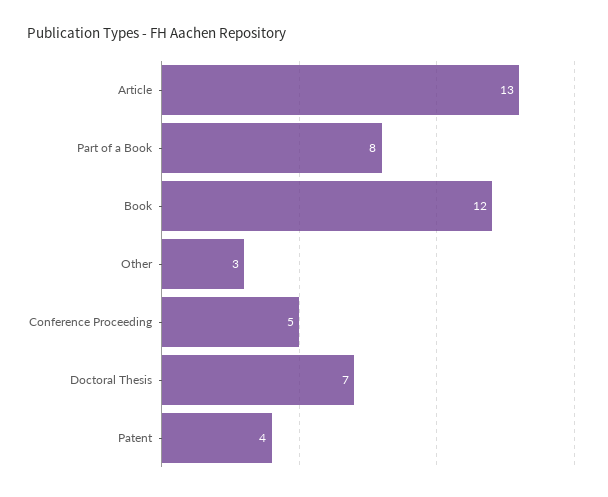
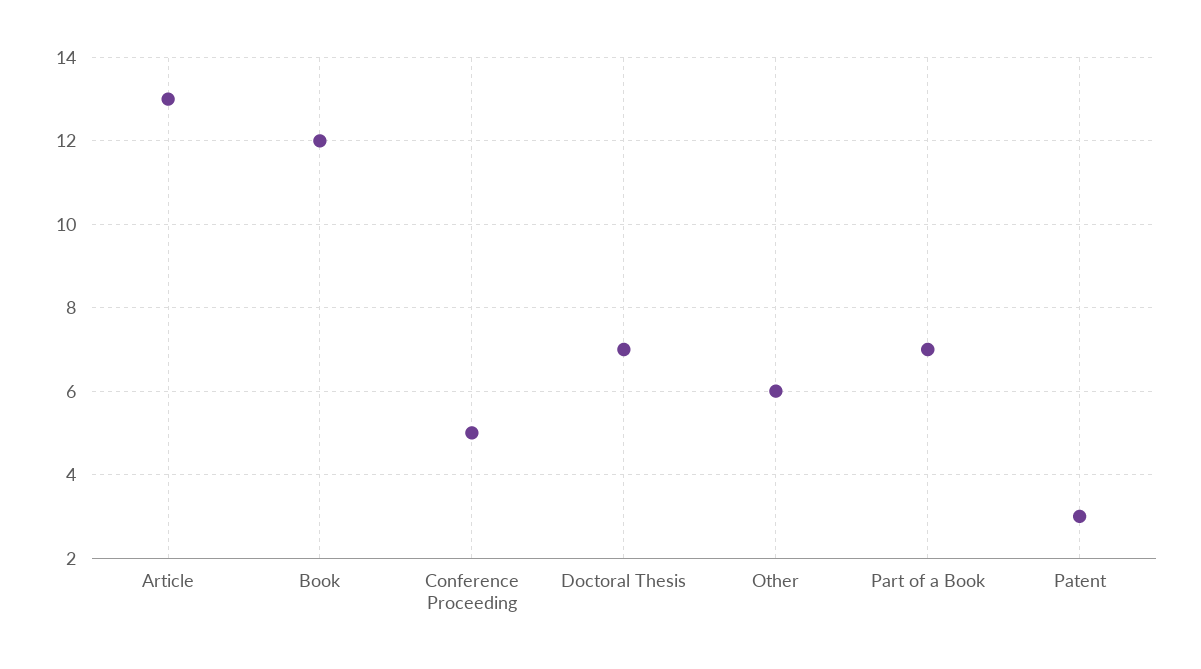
Part of a Book: 8 -> 7
Other: 3 -> 6
Patent: 4 -> 3

